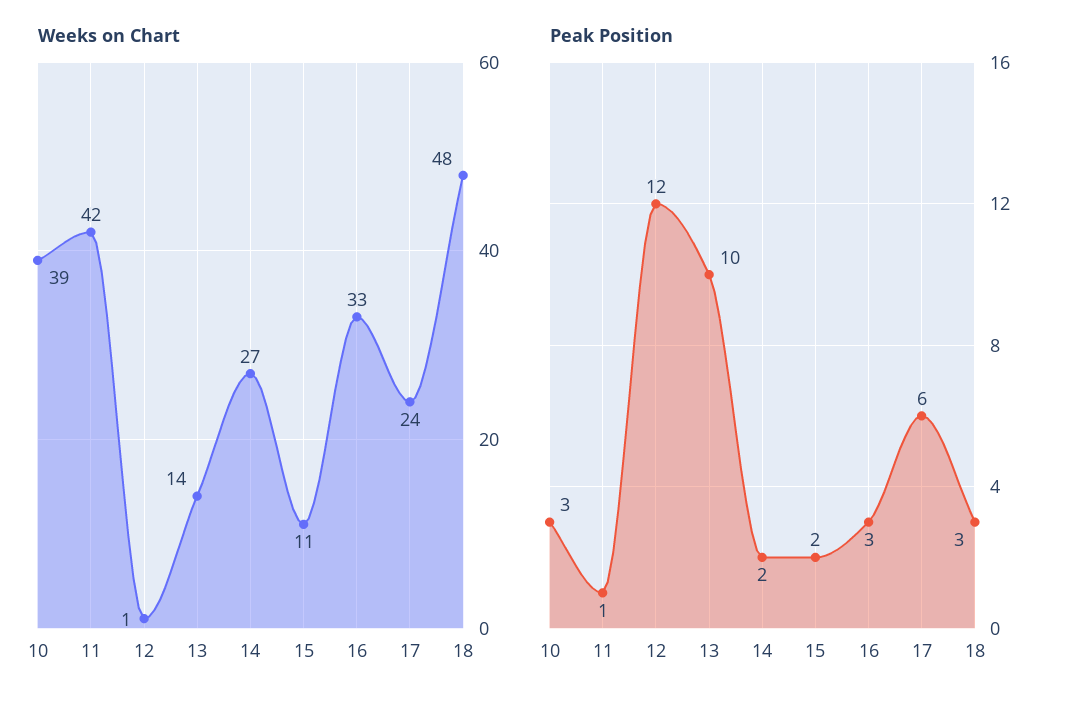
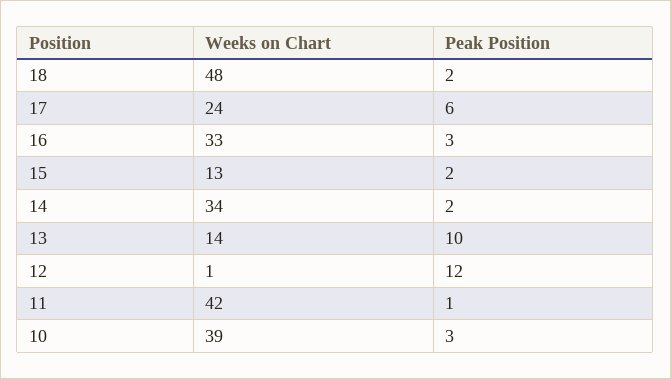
Weeks on Chart, 14: 27 -> 34
Weeks on Chart, 15: 11 -> 13
Peak Position, 18: 3 -> 2

